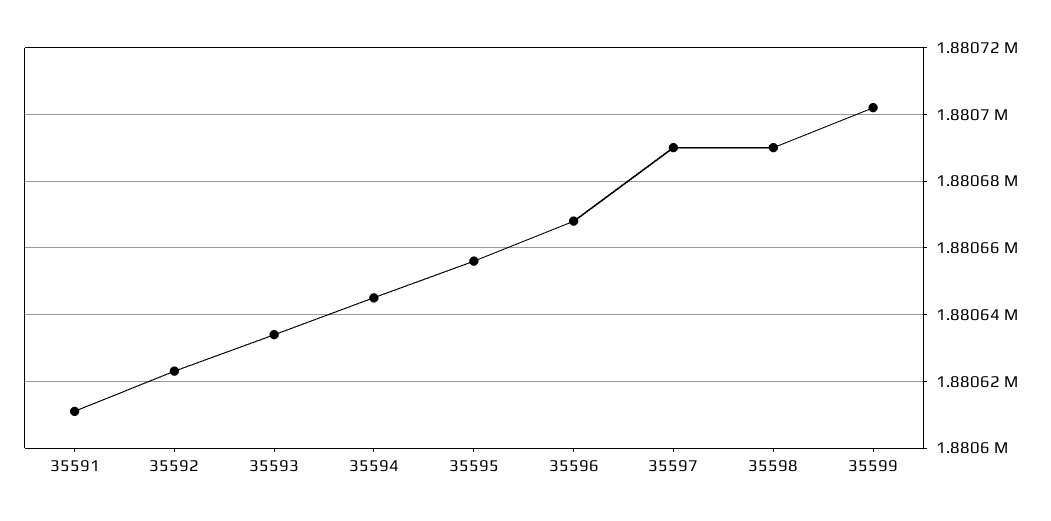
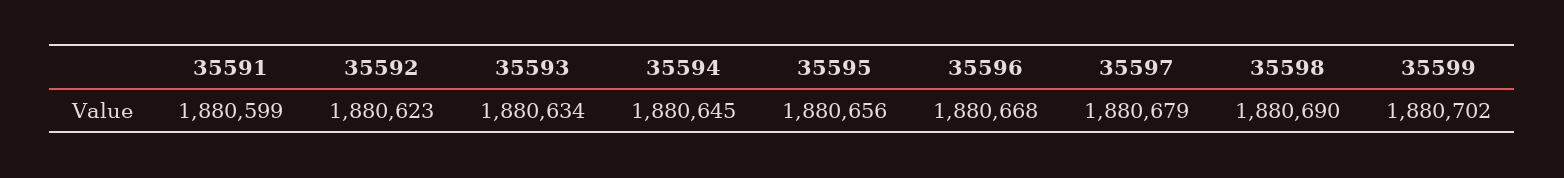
35591: 1880610 -> 1880599
35597: 1880690 -> 1880679

